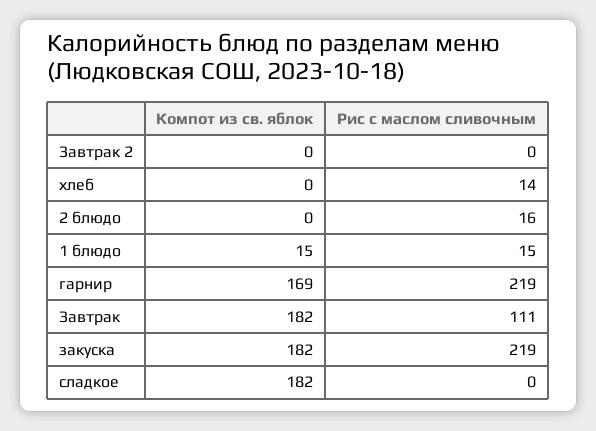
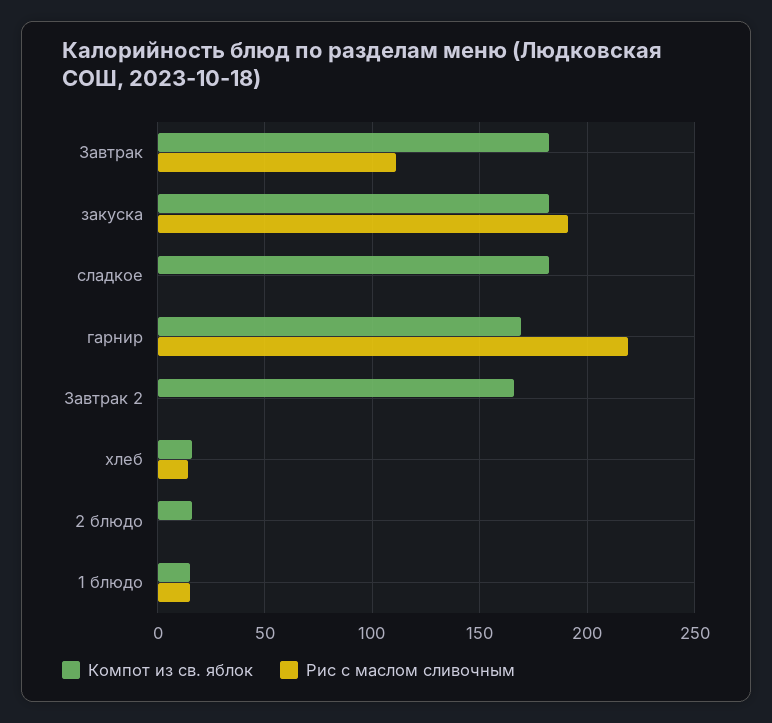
Компот из св. яблок, Завтрак 2: 0 -> 165
Компот из св. яблок, хлеб: 0 -> 15
Компот из св. яблок, 2 блюдо: 0 -> 15
Рис с маслом сливочным, 2 блюдо: 16 -> 0
Рис с маслом сливочным, закуска: 219 -> 190

